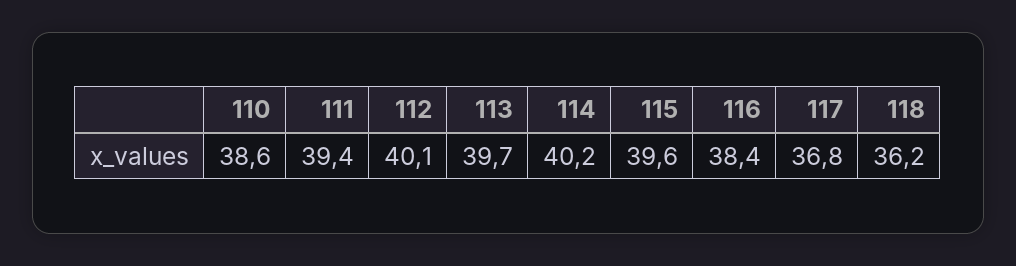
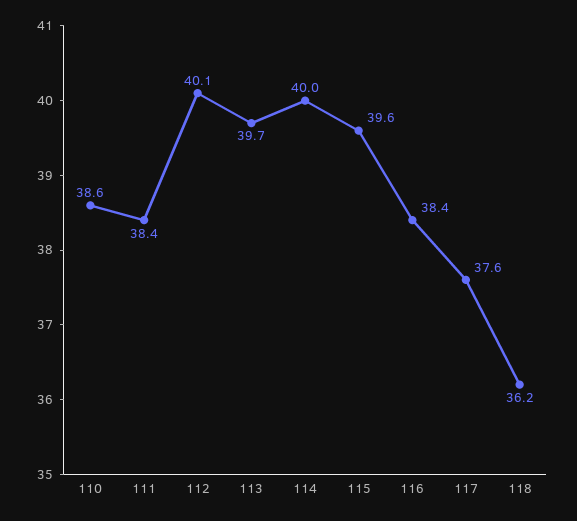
111: 39.4 -> 38.4
114: 40.2 -> 40
117: 36.8 -> 37.6

